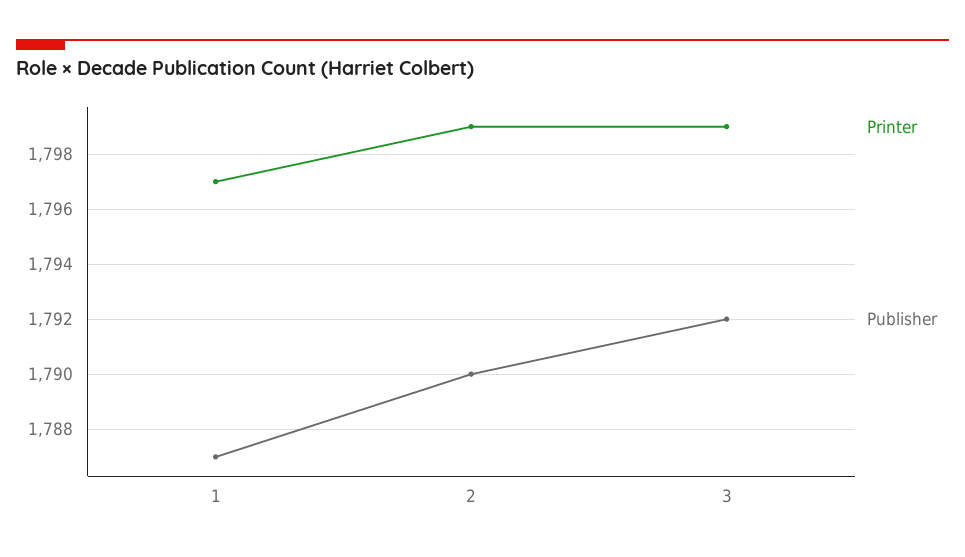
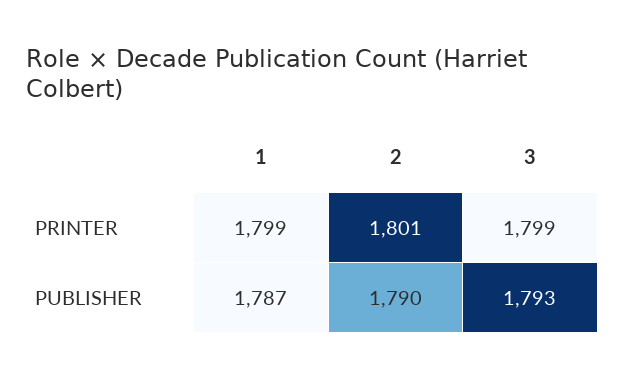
Printer, 1: 1797 -> 1799
Printer, 2: 1799 -> 1801
Publisher, 3: 1792 -> 1793

